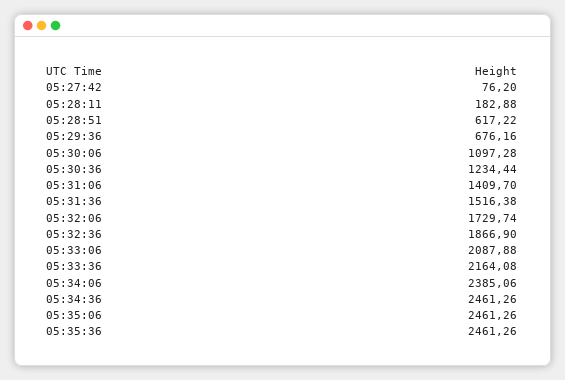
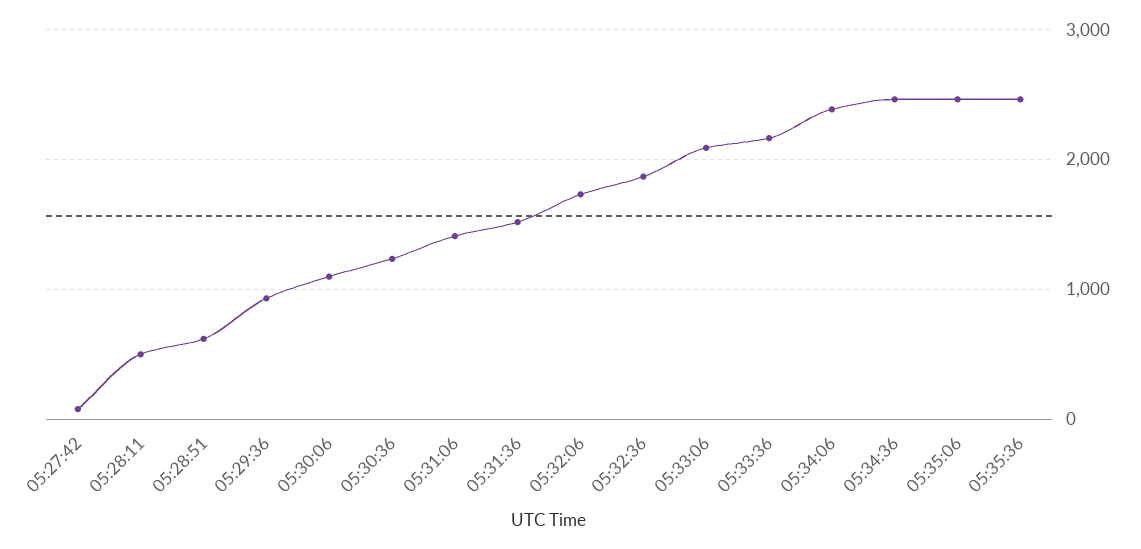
05:28:11: 182.88 -> 500
05:29:36: 676.16 -> 900

